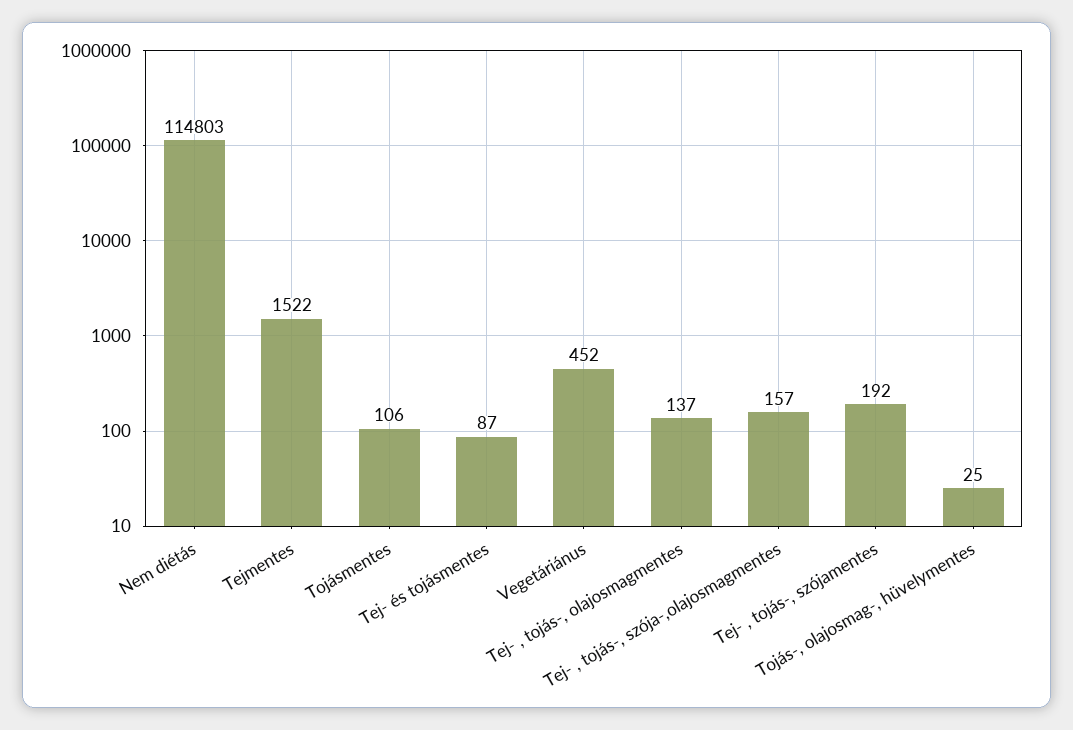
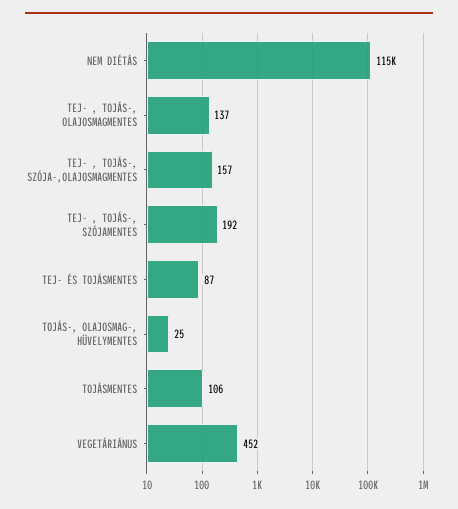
Tejmentes: 1522 -> none

